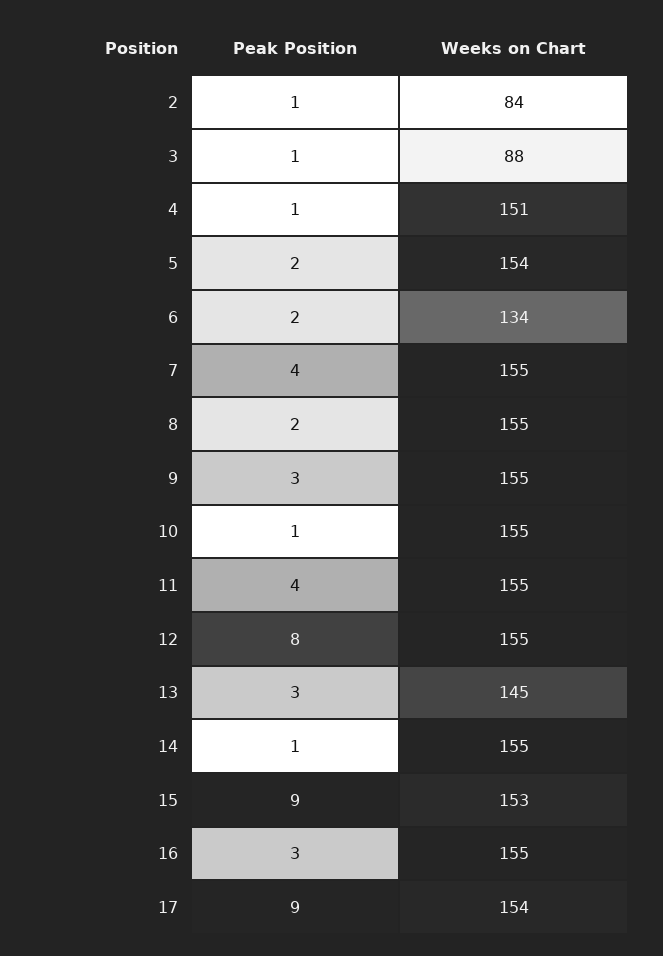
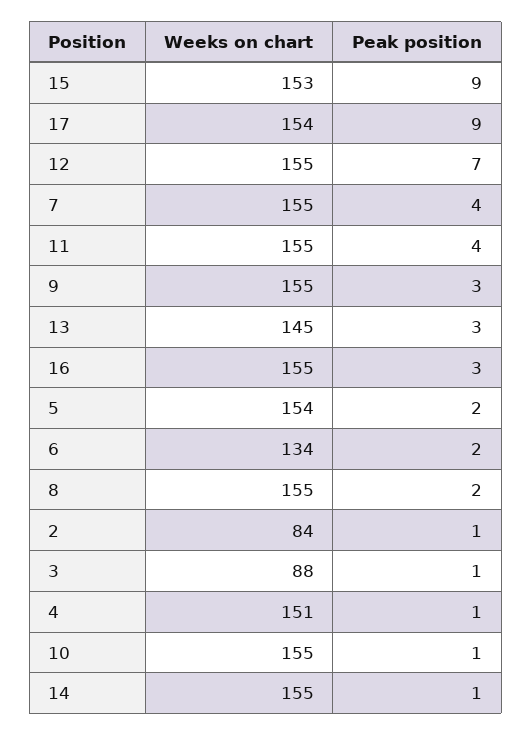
Peak Position, 12: 8 -> 7

